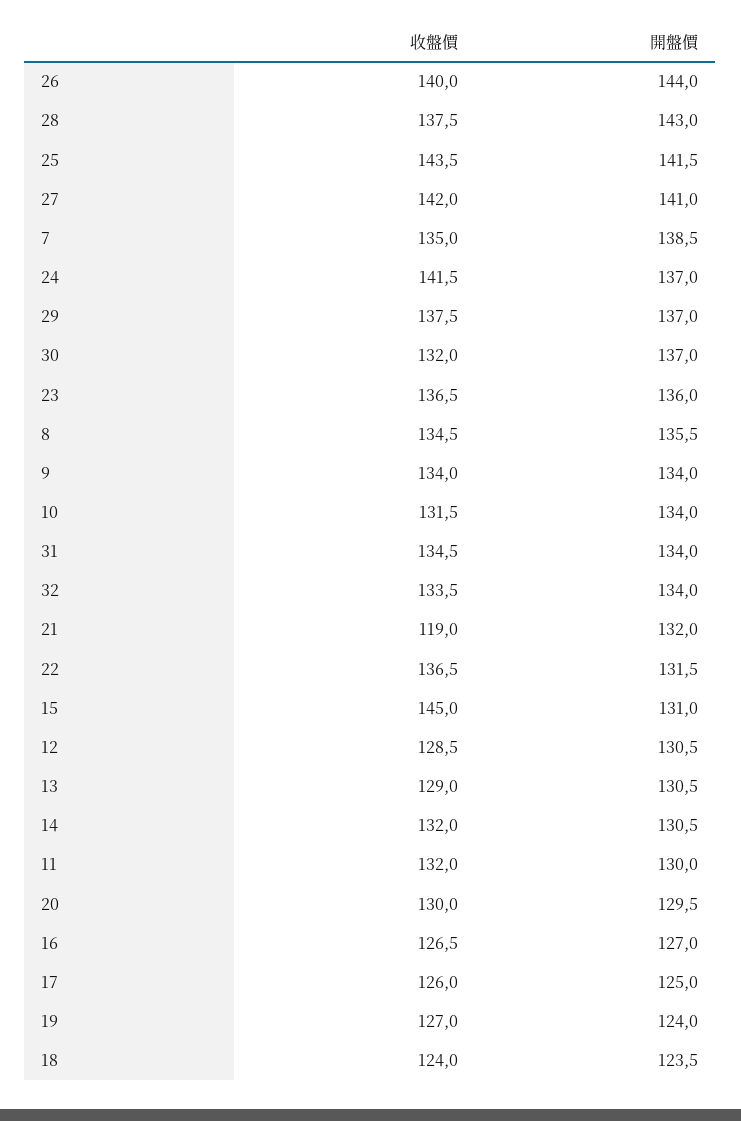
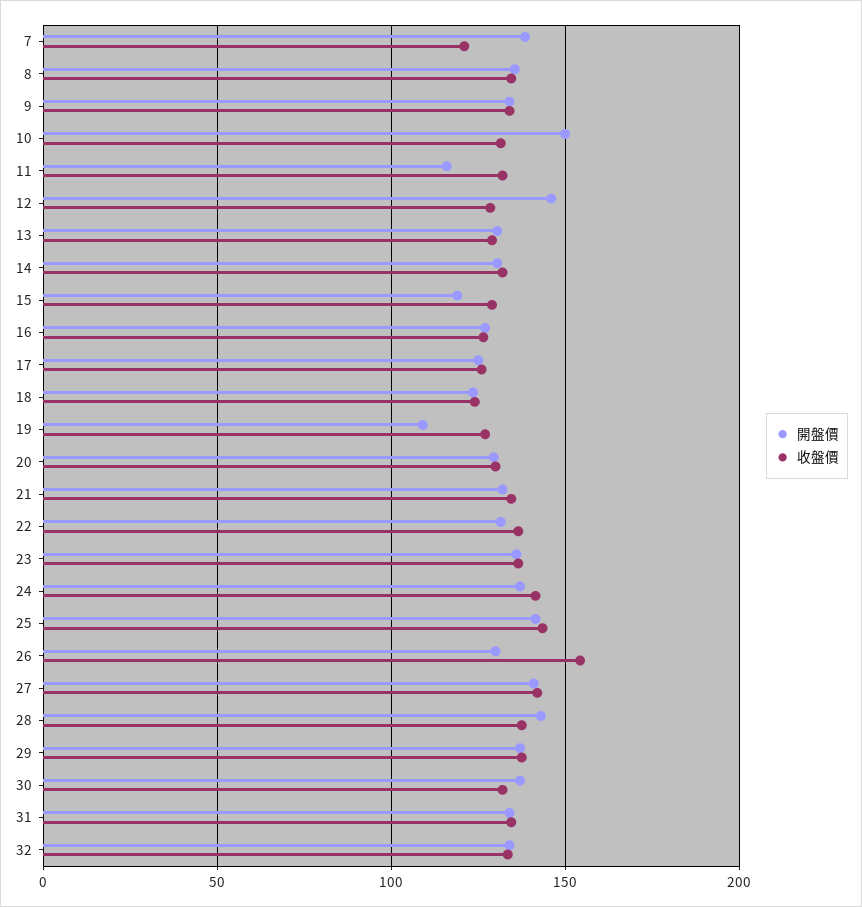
收盤價, 26: 140 -> 155
開盤價, 26: 144 -> 130
收盤價, 7: 135 -> 120
開盤價, 10: 134 -> 150
收盤價, 21: 119 -> 135
收盤價, 15: 145 -> 130
開盤價, 15: 131 -> 120
開盤價, 12: 130.5 -> 145
開盤價, 11: 130 -> 115
開盤價, 19: 124 -> 110

